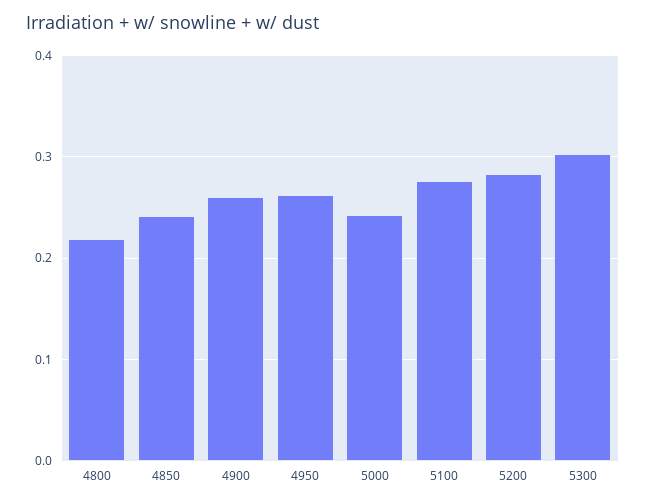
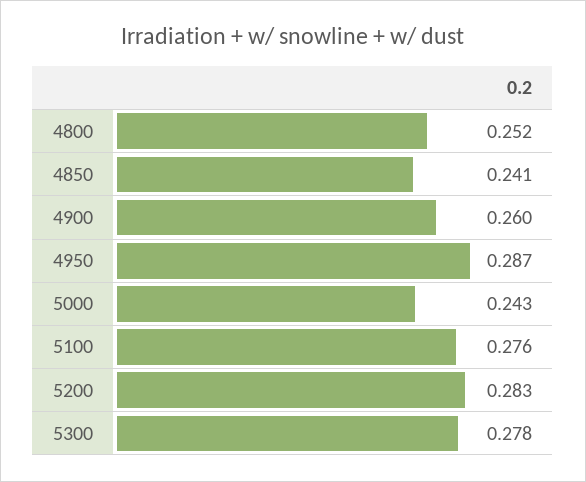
4800: 0.22 -> 0.252
4950: 0.26 -> 0.287
5300: 0.3 -> 0.278

